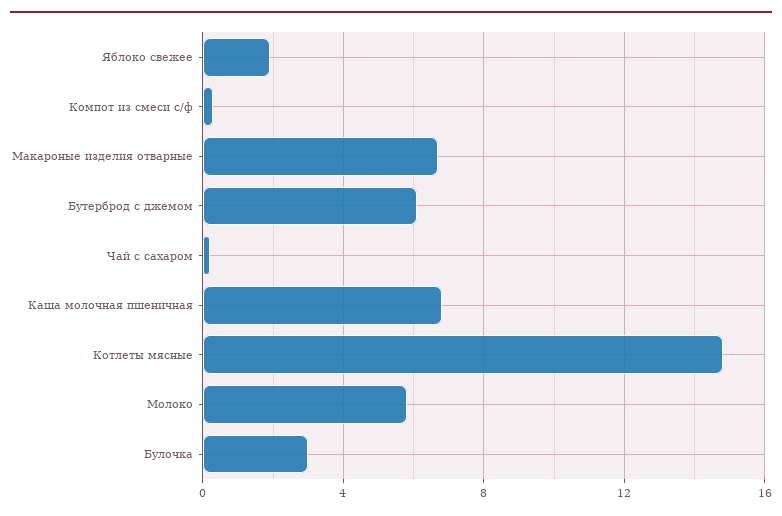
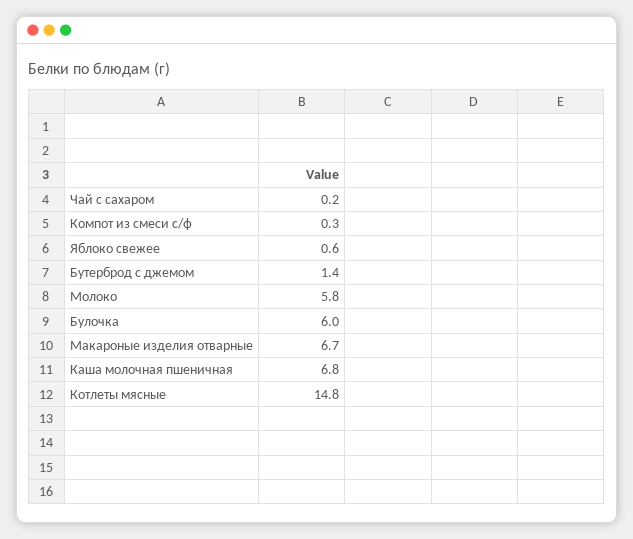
Яблоко свежее: 2 -> 0.6
Бутерброд с джемом: 6 -> 1.4
Булочка: 3 -> 6

